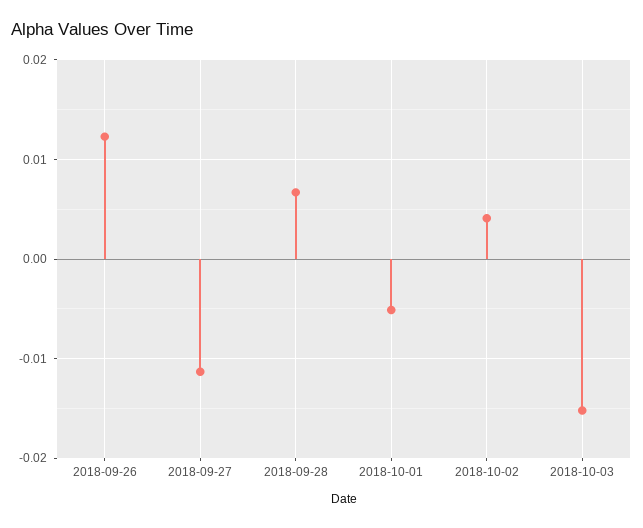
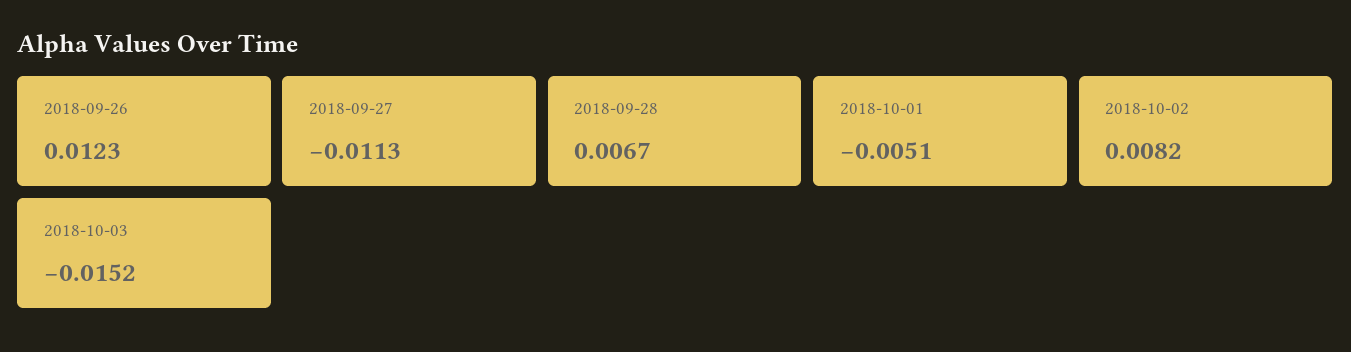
2018-10-02: 0.004 -> 0.0082

